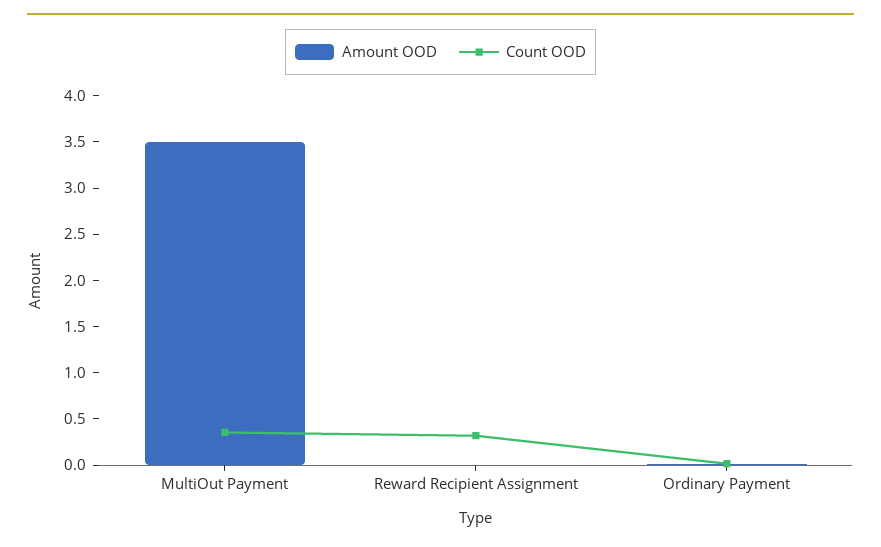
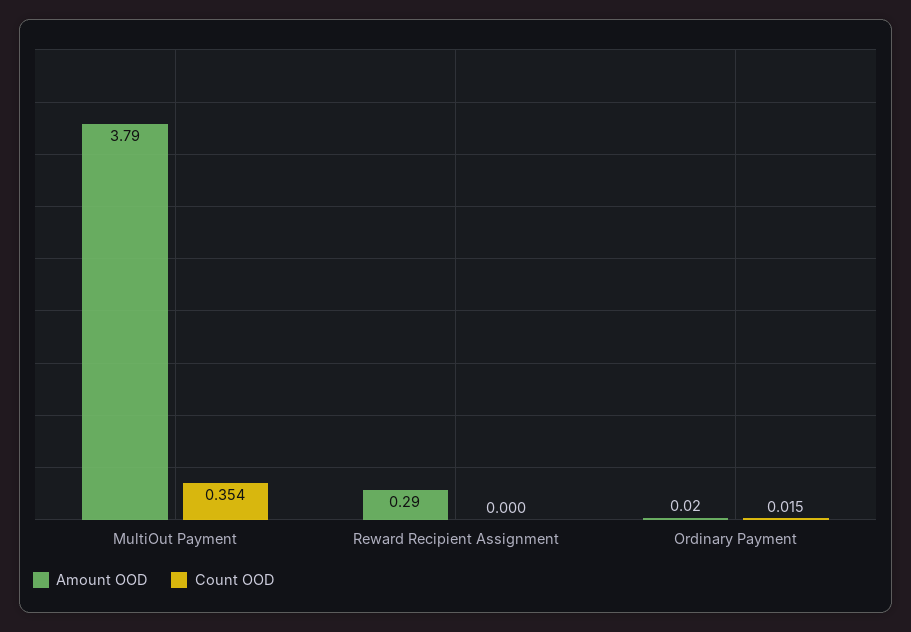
Amount OOD, MultiOut Payment: 3.5 -> 3.79
Amount OOD, Reward Recipient Assignment: 0 -> 0.29
Count OOD, Reward Recipient Assignment: 0.3 -> 0

